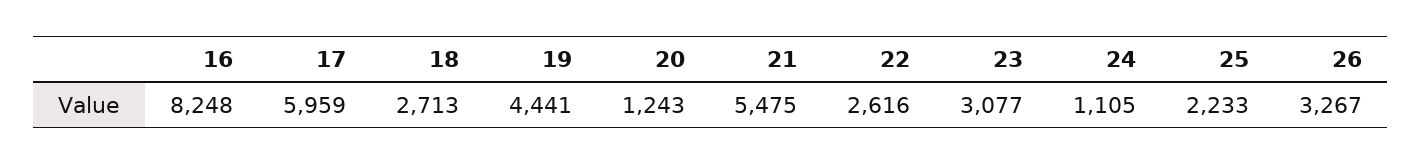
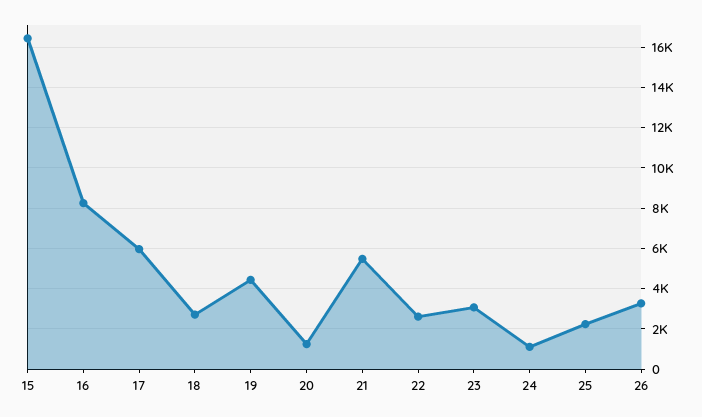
15: none -> 16500

